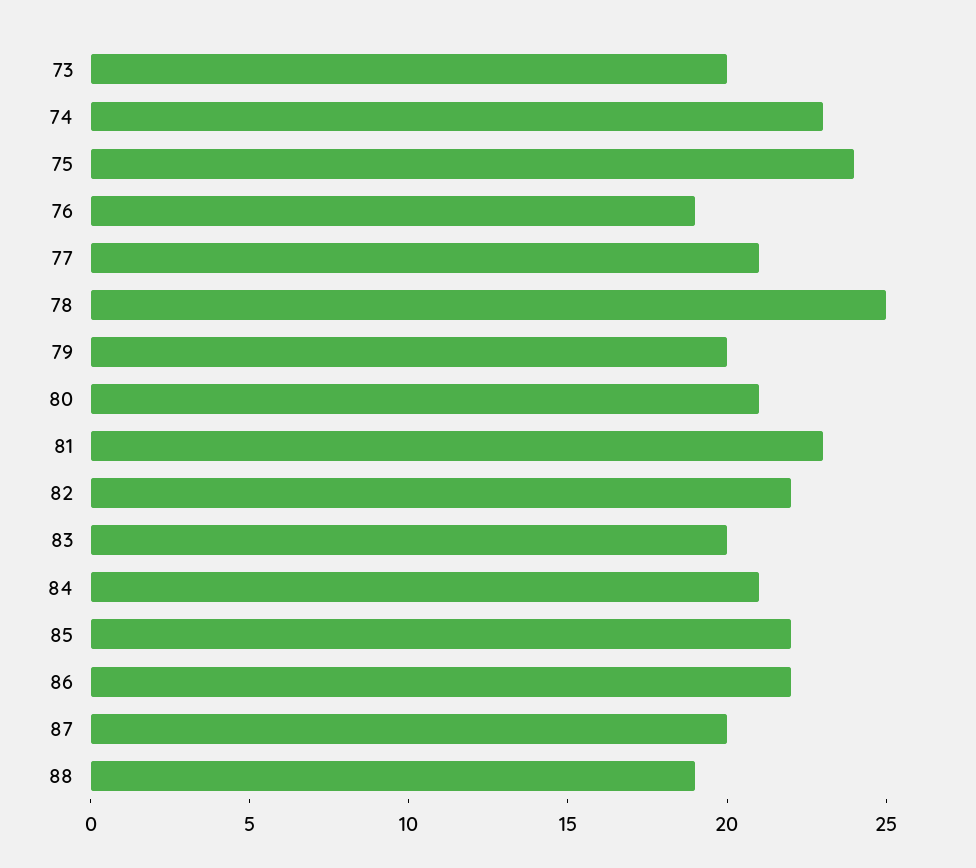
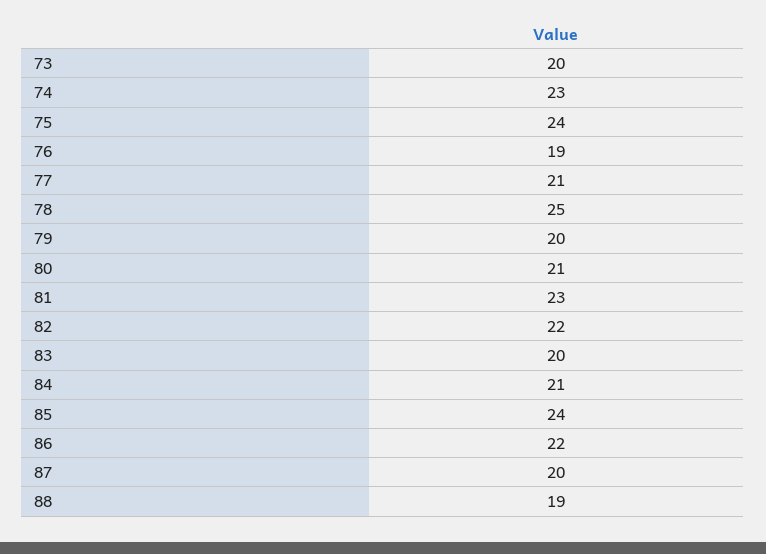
85: 22 -> 24

